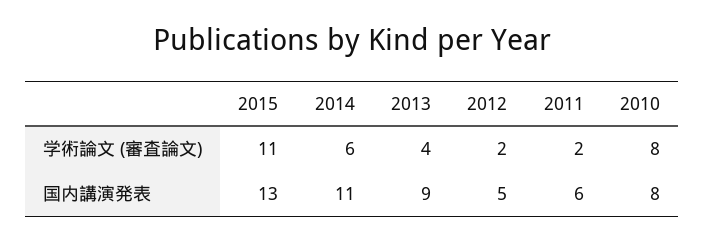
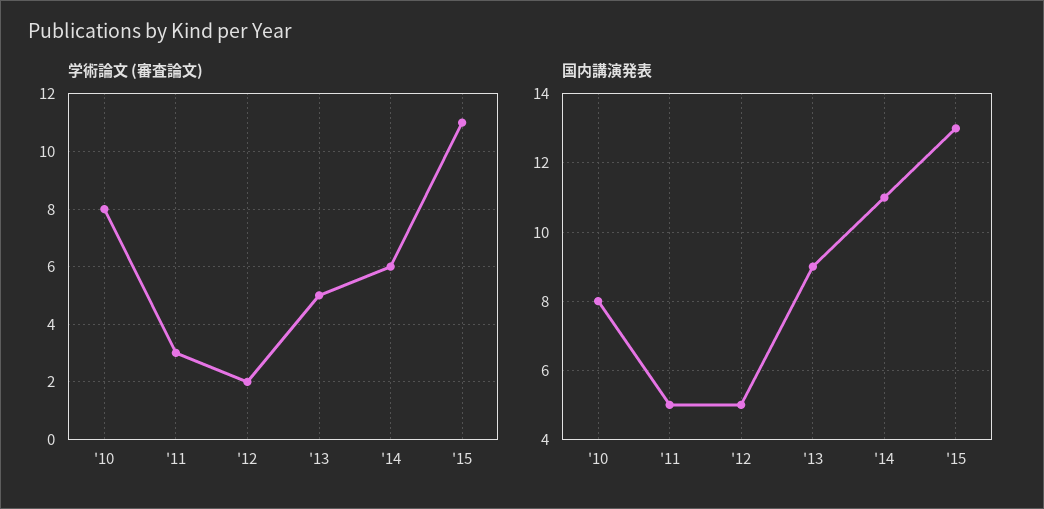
学術論文 (審査論文), 2013: 4 -> 5
学術論文 (審査論文), 2011: 2 -> 3
国内講演発表, 2011: 6 -> 5

